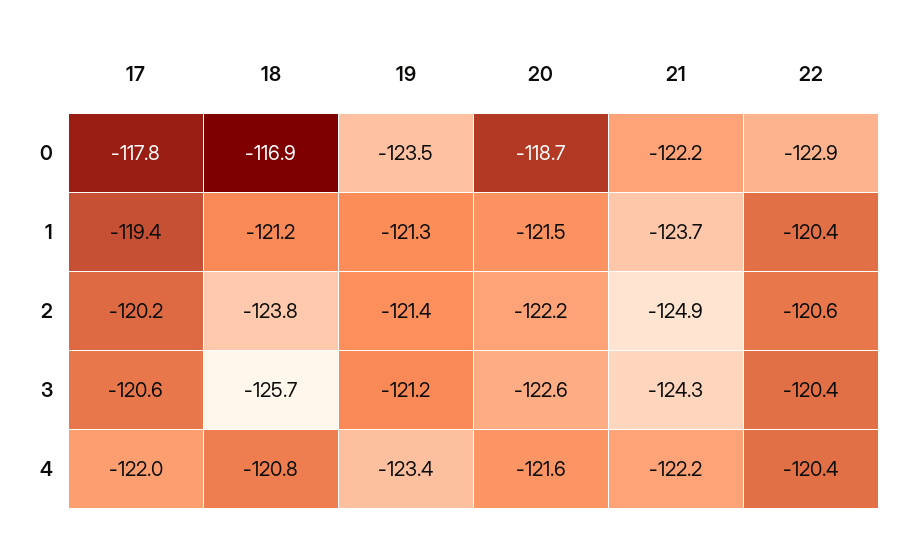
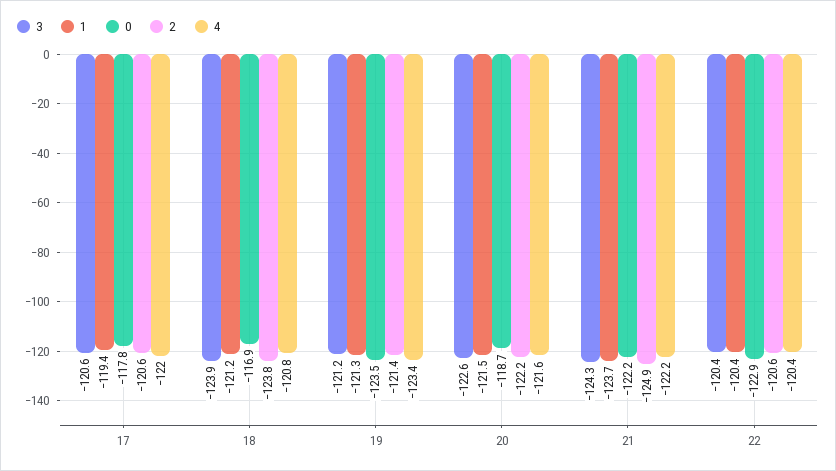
2, 17: -120.2 -> -120.6
3, 18: -125.7 -> -123.9

